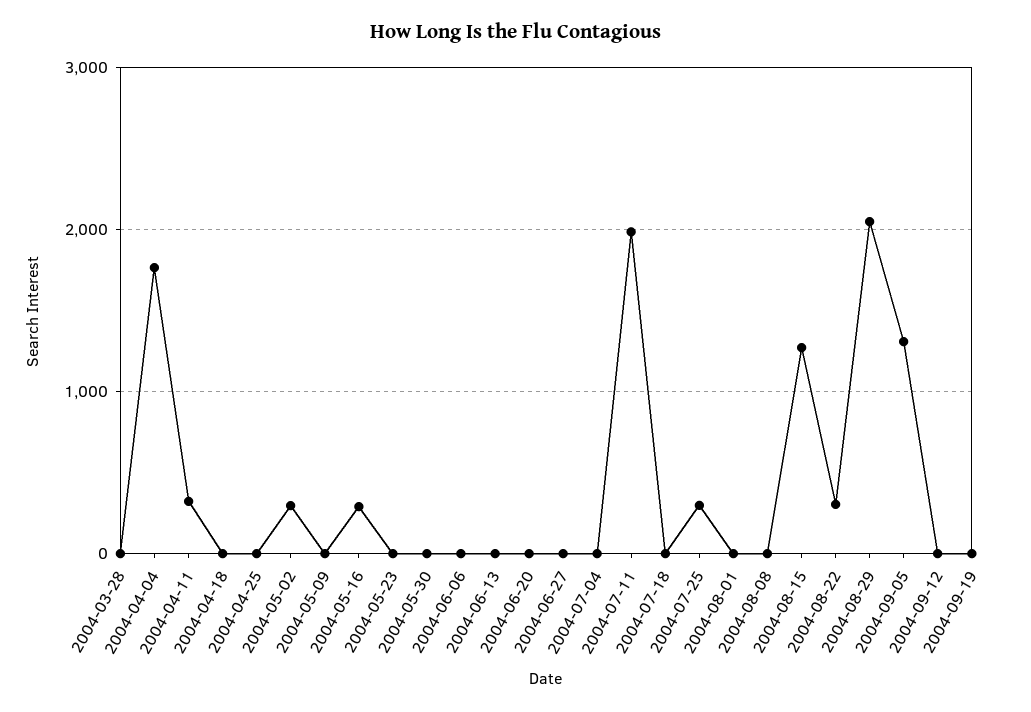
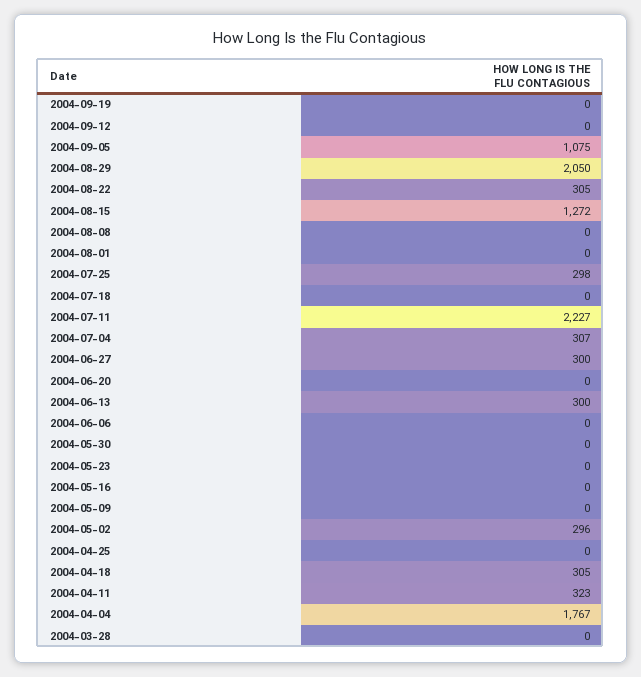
2004-04-18: 0 -> 305
2004-05-16: 300 -> 0
2004-06-13: 0 -> 300
2004-06-27: 0 -> 300
2004-07-04: 0 -> 307
2004-07-11: 2000 -> 2227
2004-09-05: 1300 -> 1075

